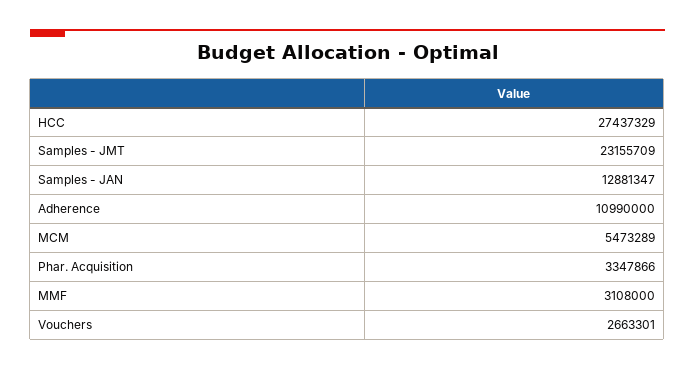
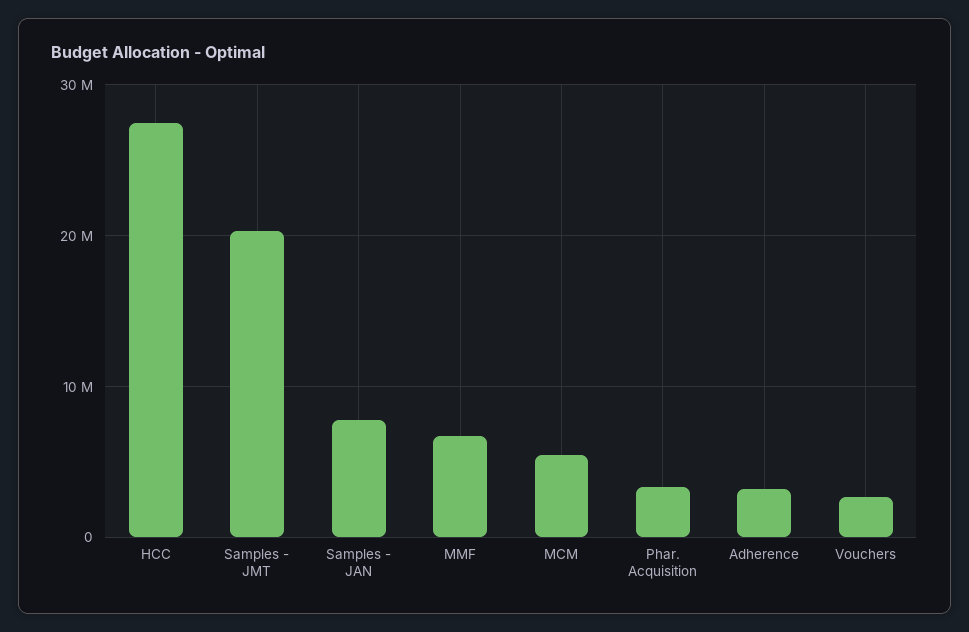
Samples - JMT: 23155709 -> 20000000
Samples - JAN: 12881347 -> 8000000
Adherence: 10990000 -> 3000000
MMF: 3108000 -> 7000000

